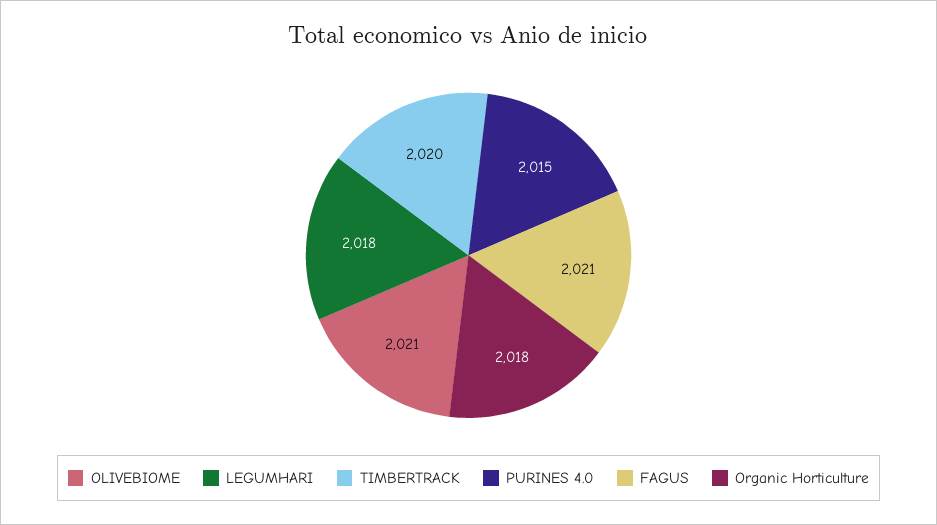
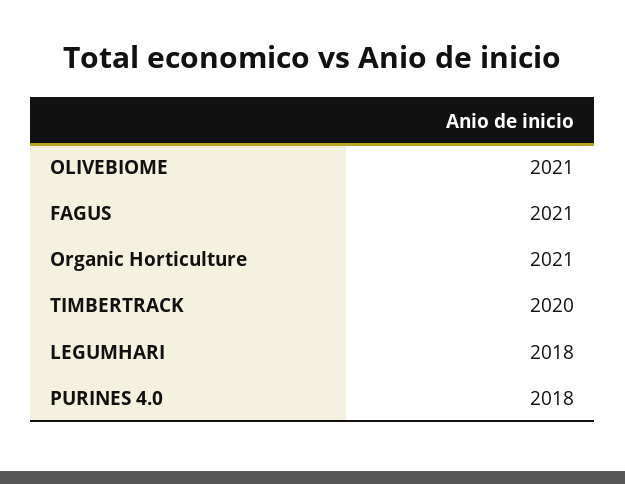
PURINES 4.0: 2015 -> 2018
Organic Horticulture: 2018 -> 2021

